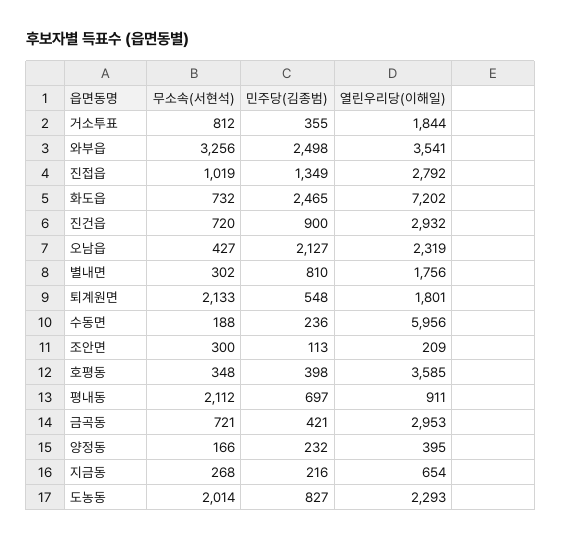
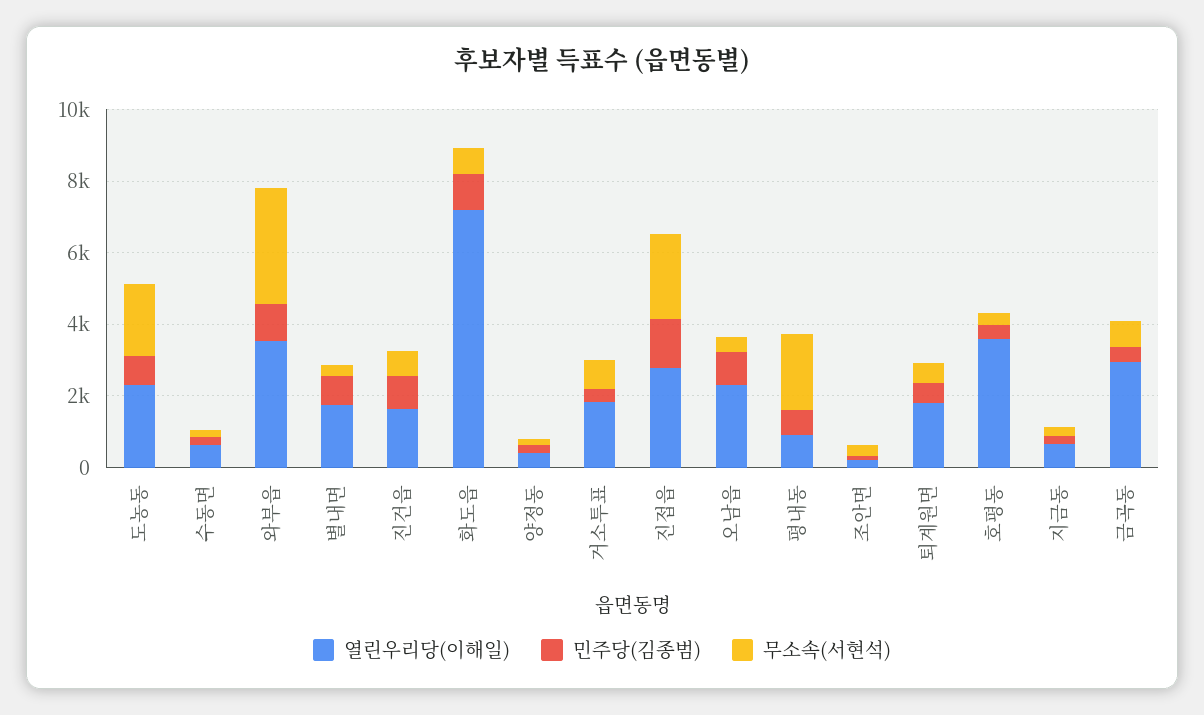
민주당(김종범), 와부읍: 2498 -> 1000
무소속(서현석), 진접읍: 1019 -> 2500
민주당(김종범), 화도읍: 2465 -> 1000
열린우리당(이해일), 진건읍: 2932 -> 1500
민주당(김종범), 오남읍: 2127 -> 1000
무소속(서현석), 퇴계원면: 2133 -> 500
열린우리당(이해일), 수동면: 5956 -> 500

